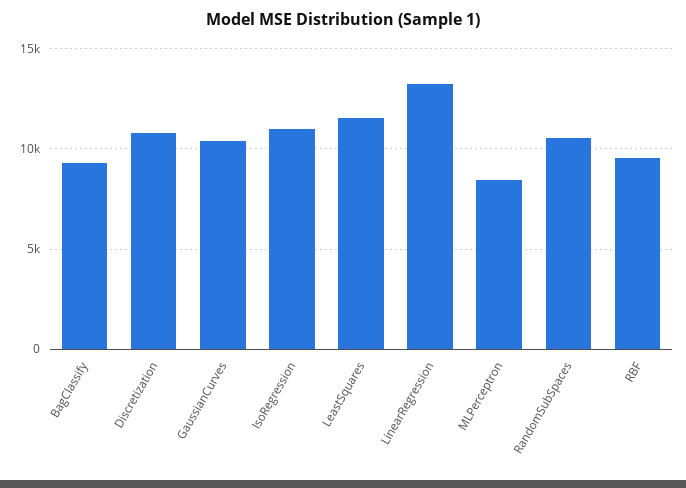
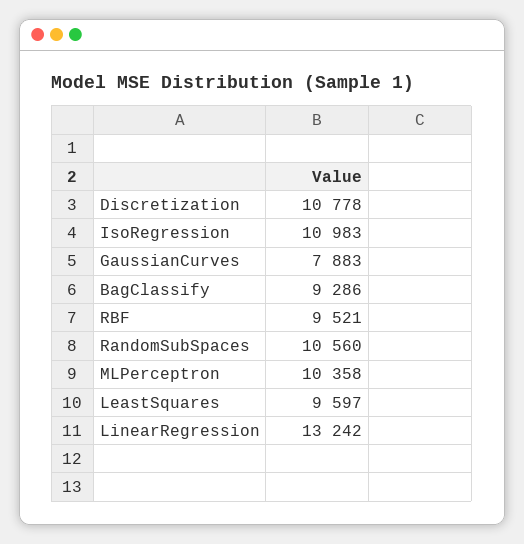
GaussianCurves: 10500 -> 7883
LeastSquares: 11500 -> 9597
MLPerceptron: 8500 -> 10358

